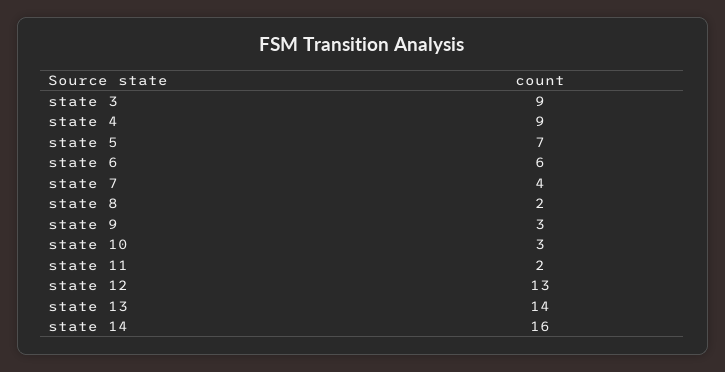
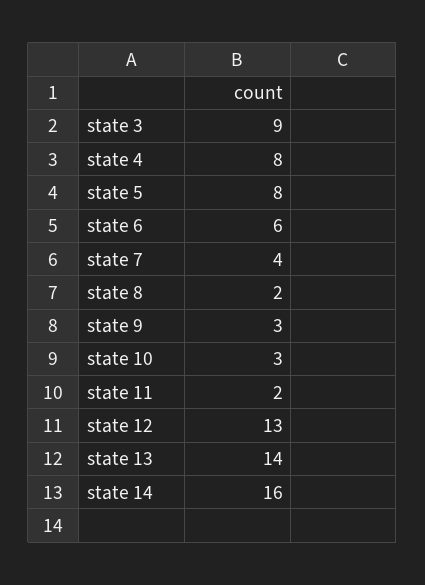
state 4: 9 -> 8
state 5: 7 -> 8

